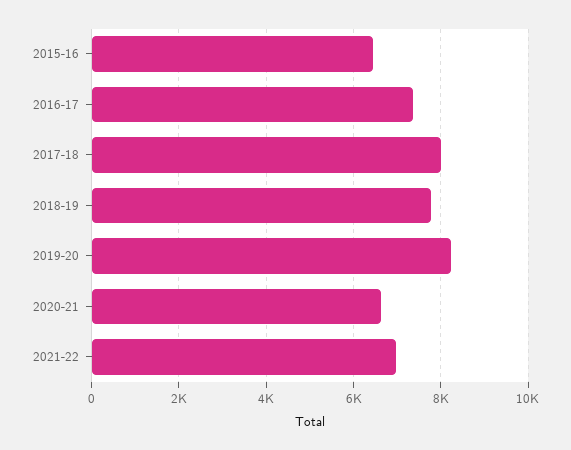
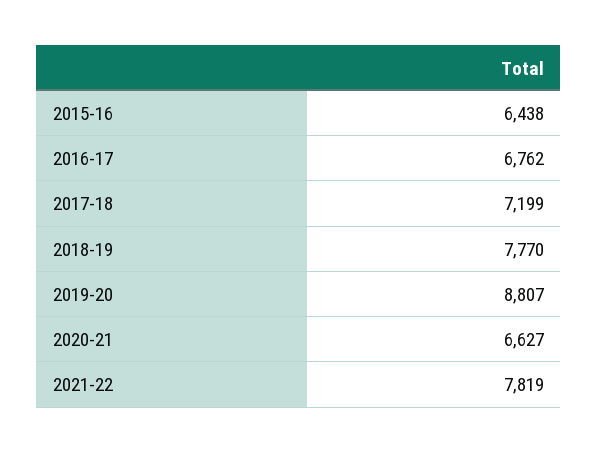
2016-17: 7400 -> 6762
2017-18: 8000 -> 7199
2019-20: 8200 -> 8807
2021-22: 7000 -> 7819

